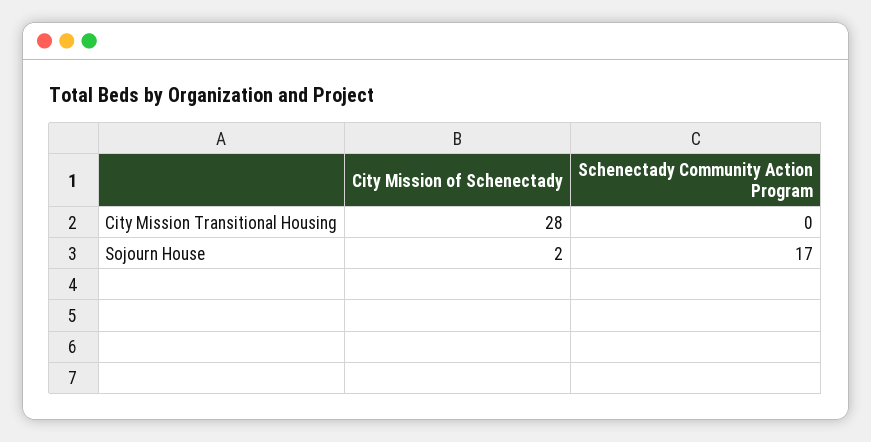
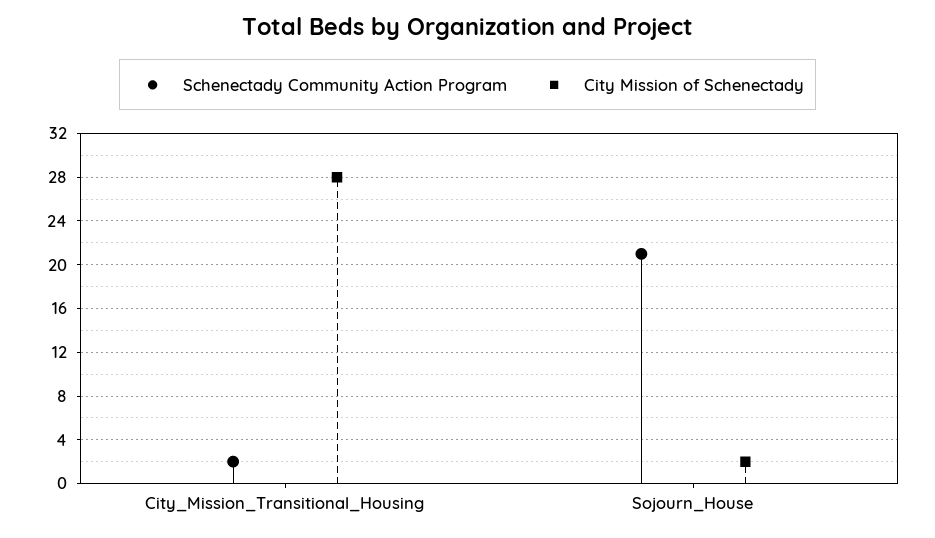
Schenectady Community Action Program, City Mission Transitional Housing: 0 -> 2
Schenectady Community Action Program, Sojourn House: 17 -> 21

